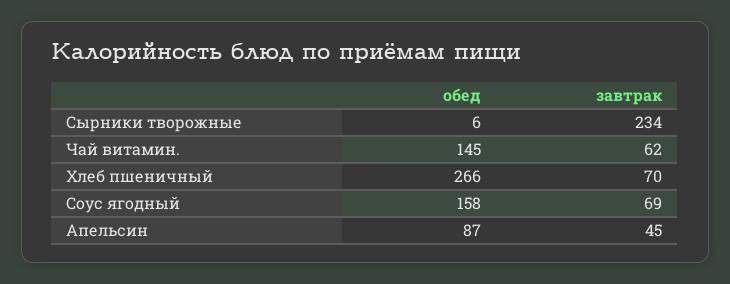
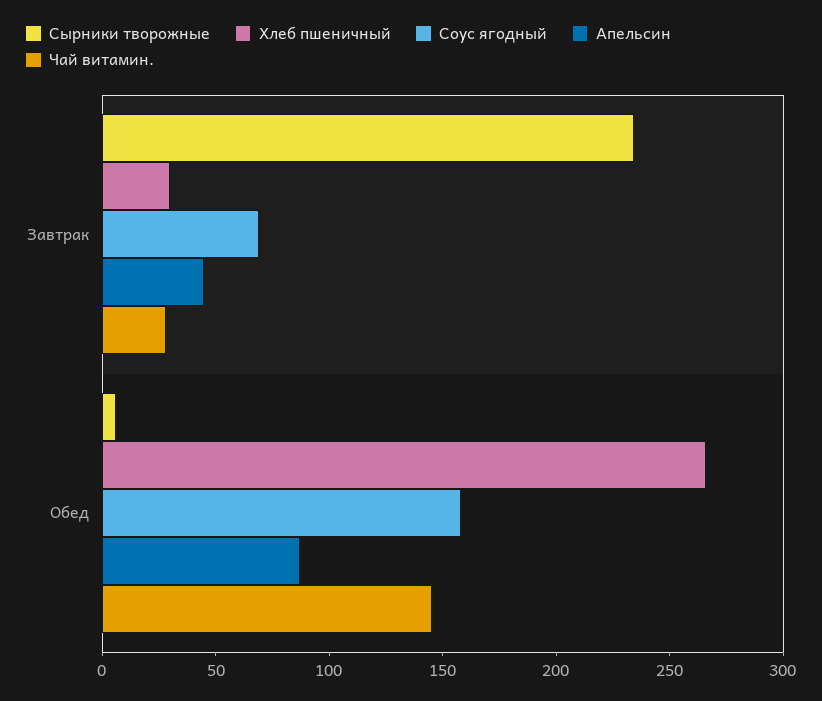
Чай витамин., завтрак: 62 -> 30
Хлеб пшеничный, завтрак: 70 -> 30

